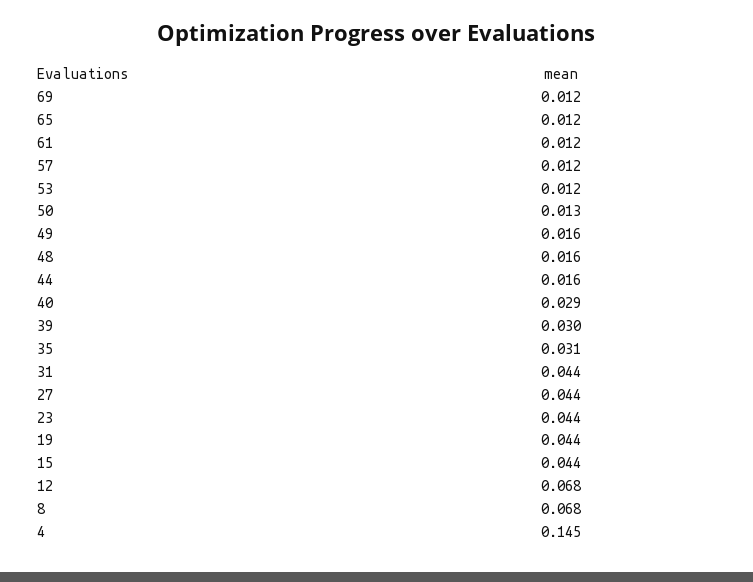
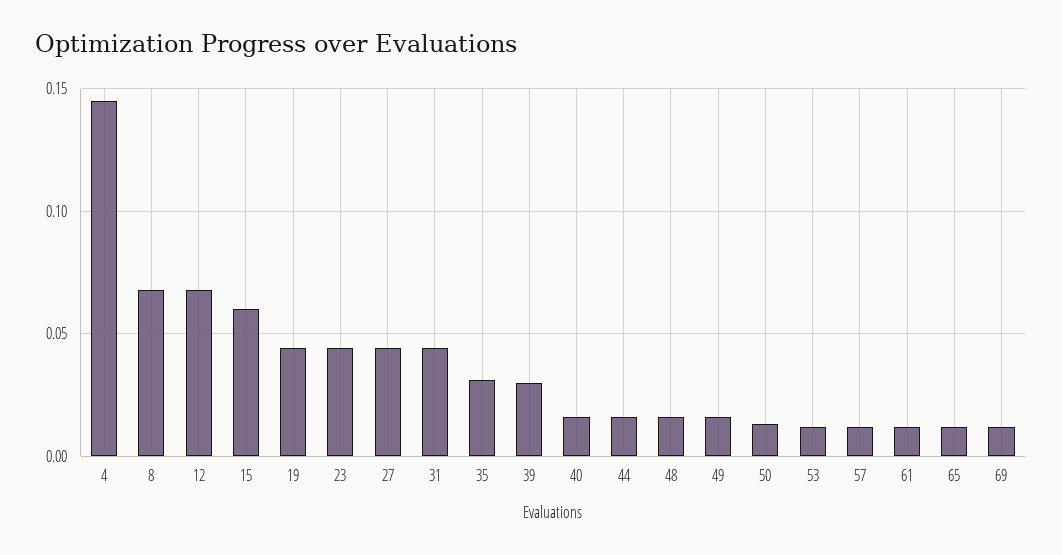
40: 0.029 -> 0.015
15: 0.044 -> 0.06

